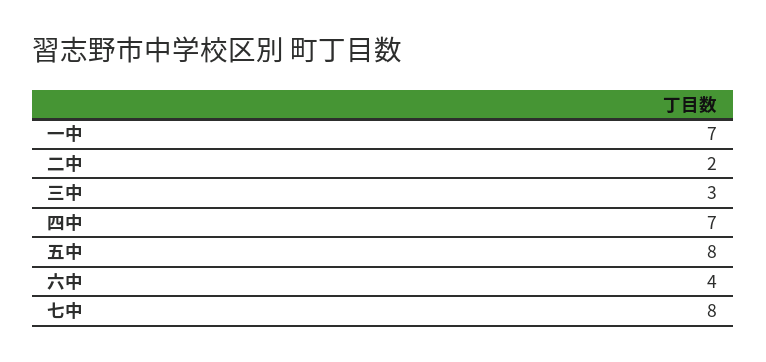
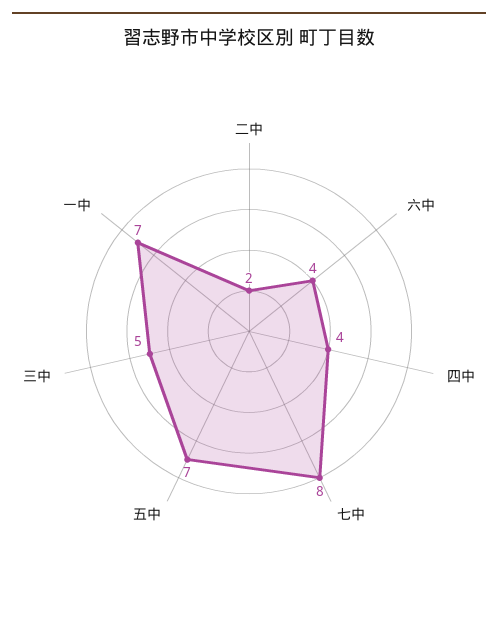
三中: 3 -> 5
四中: 7 -> 4
五中: 8 -> 7

